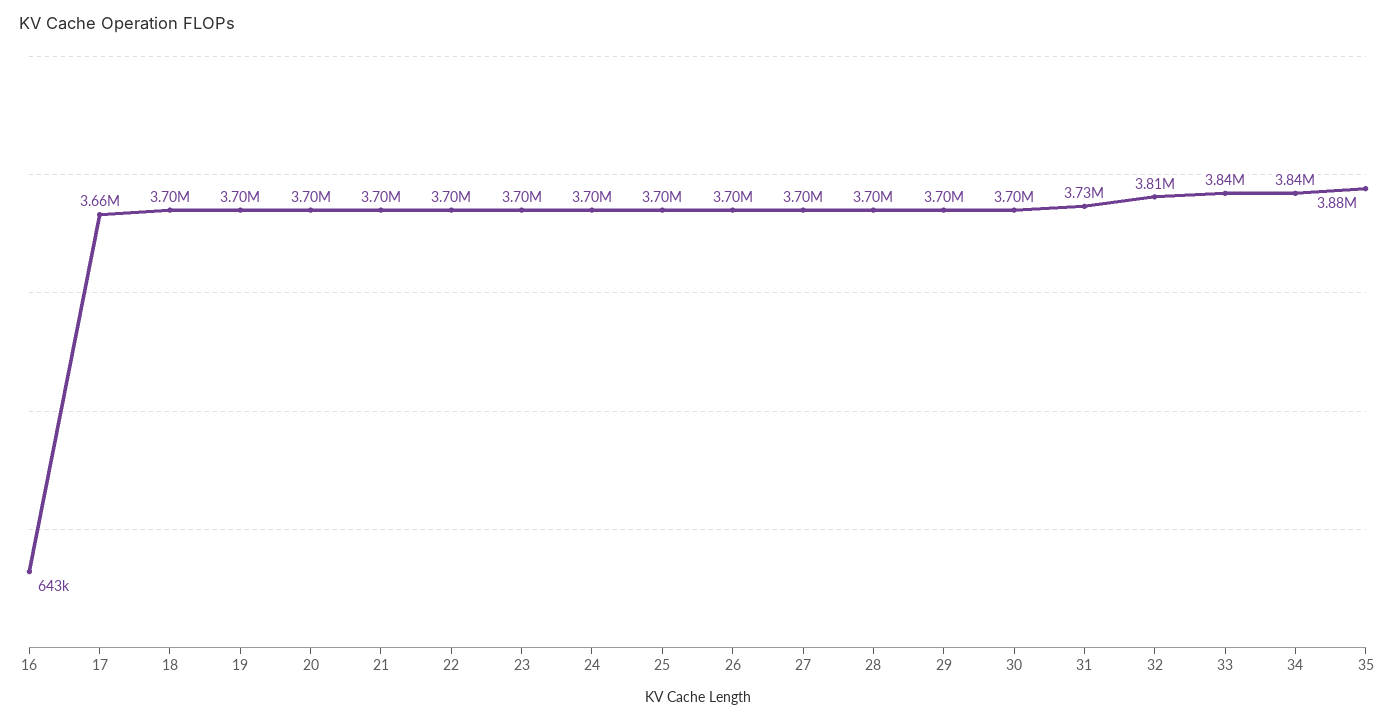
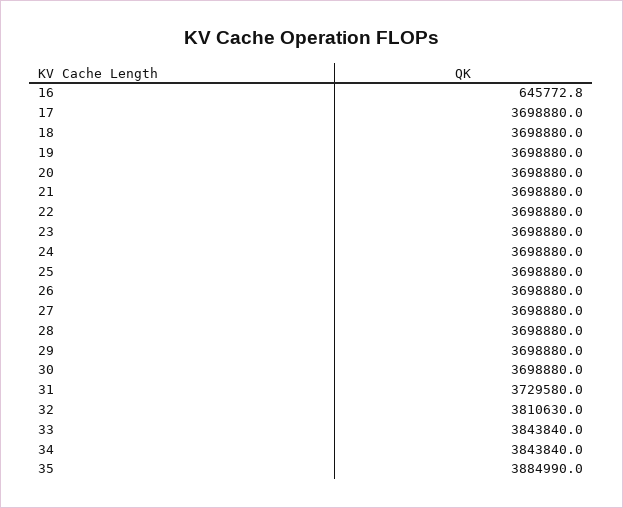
16: 643000 -> 645772.8
17: 3660000 -> 3698880

